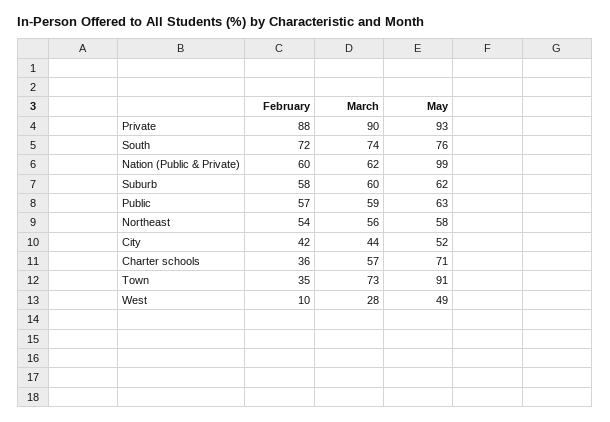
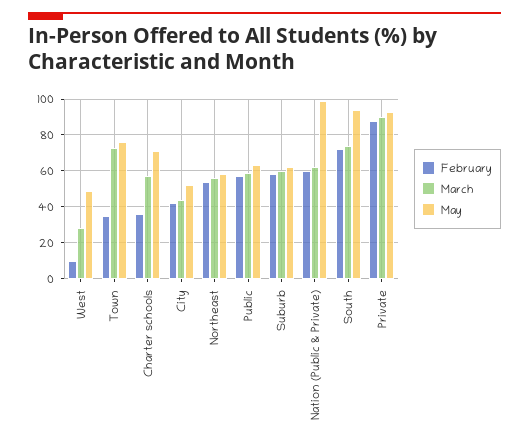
May, South: 76 -> 95
May, Town: 91 -> 75

